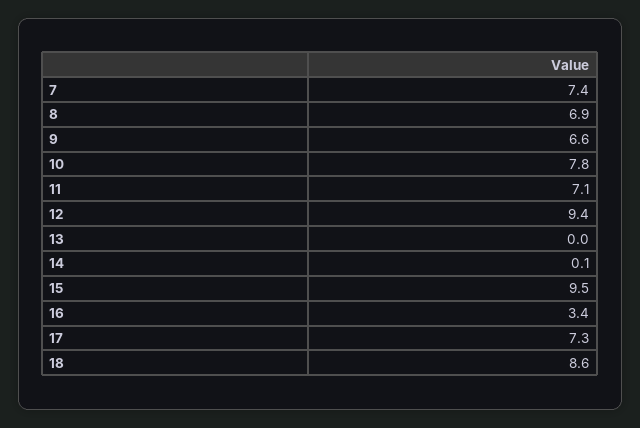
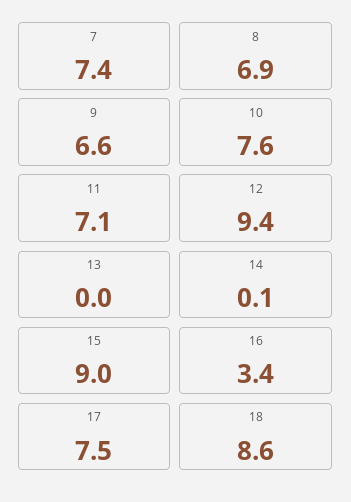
10: 7.8 -> 7.6
15: 9.5 -> 9
17: 7.3 -> 7.5

